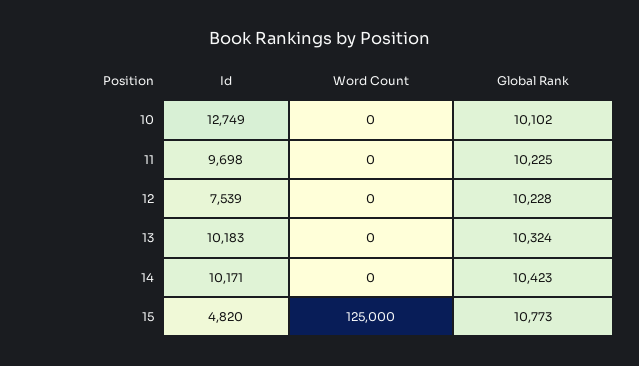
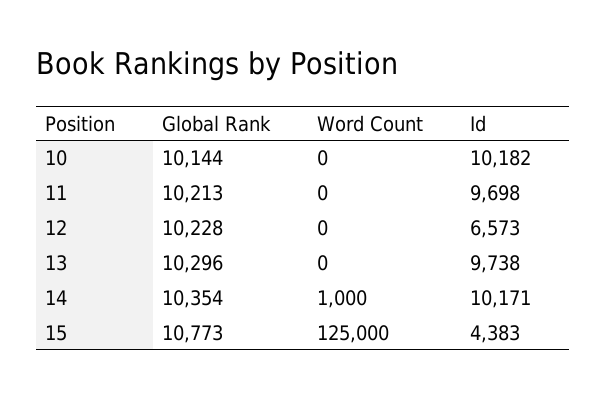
Id, 10: 12749 -> 10182
Global Rank, 10: 10102 -> 10144
Global Rank, 11: 10225 -> 10213
Id, 12: 7539 -> 6573
Id, 13: 10183 -> 9738
Global Rank, 13: 10324 -> 10296
Word Count, 14: 0 -> 1000
Global Rank, 14: 10423 -> 10354
Id, 15: 4820 -> 4383

